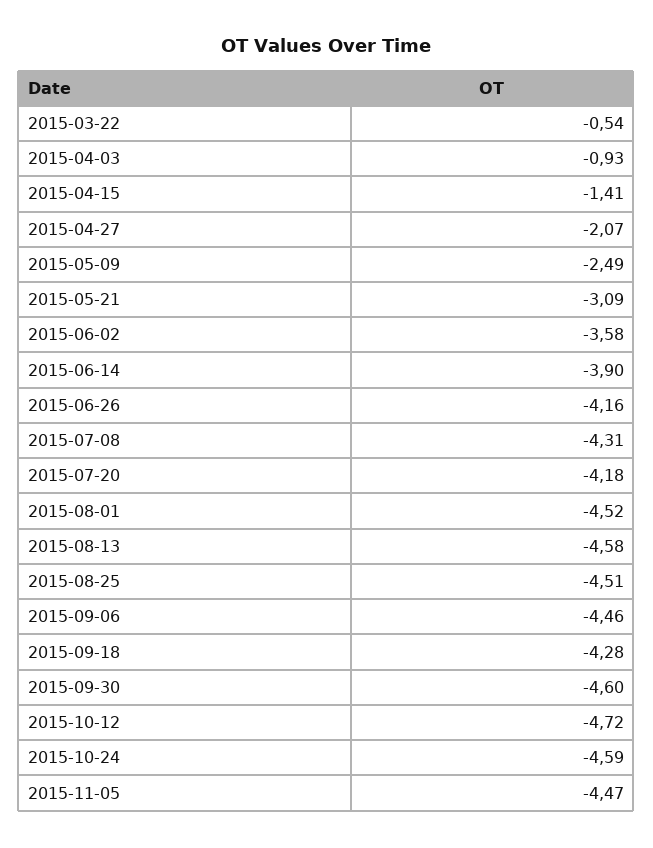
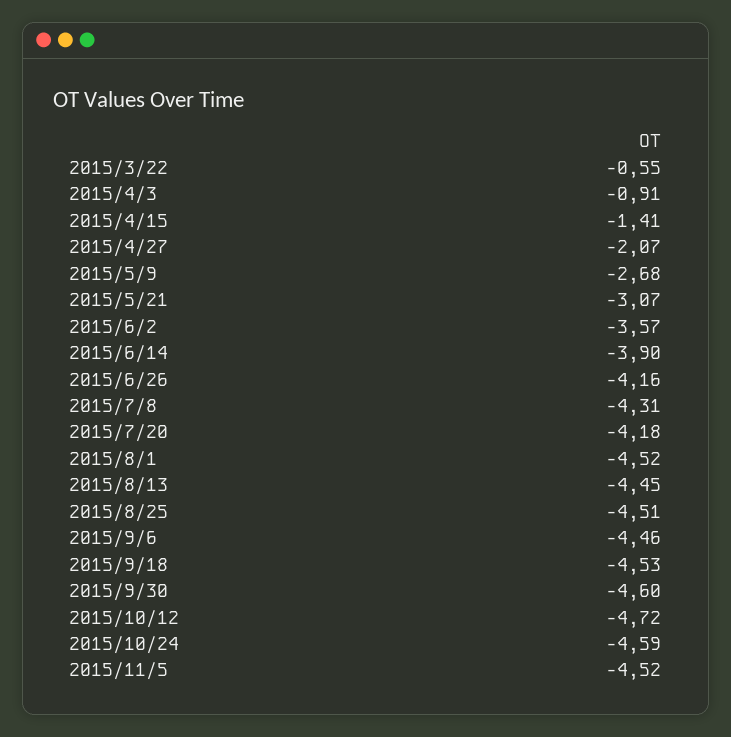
2015-03-22: -0.54 -> -0.55
2015-04-03: -0.93 -> -0.91
2015-05-09: -2.49 -> -2.68
2015-05-21: -3.09 -> -3.07
2015-06-02: -3.58 -> -3.57
2015-08-13: -4.58 -> -4.45
2015-09-18: -4.28 -> -4.53
2015-11-05: -4.47 -> -4.52

